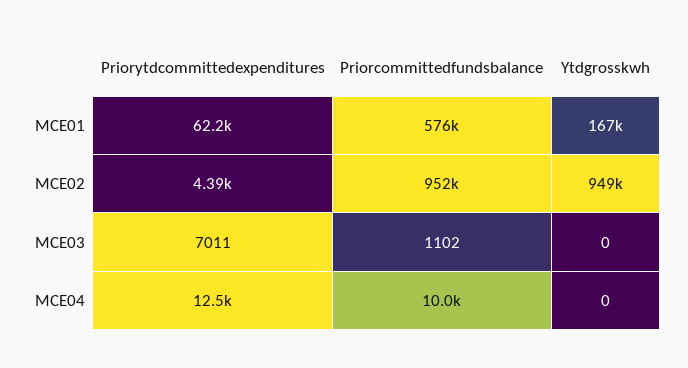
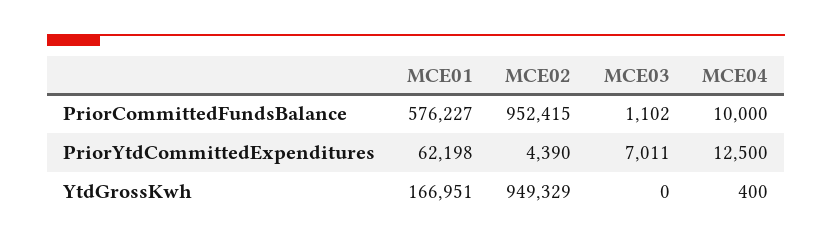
Ytdgrosskwh, MCE04: 0 -> 400

